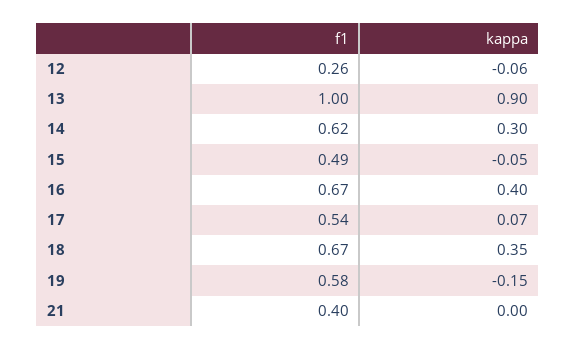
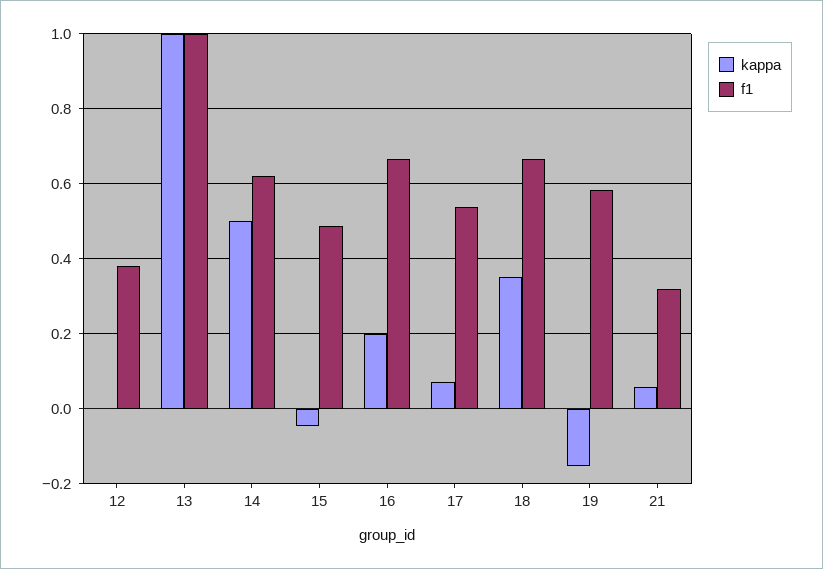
f1, 12: 0.26 -> 0.38
kappa, 12: -0.06 -> 0
kappa, 13: 0.9 -> 1
kappa, 14: 0.3 -> 0.5
kappa, 16: 0.4 -> 0.2
f1, 21: 0.4 -> 0.32
kappa, 21: 0 -> 0.06

